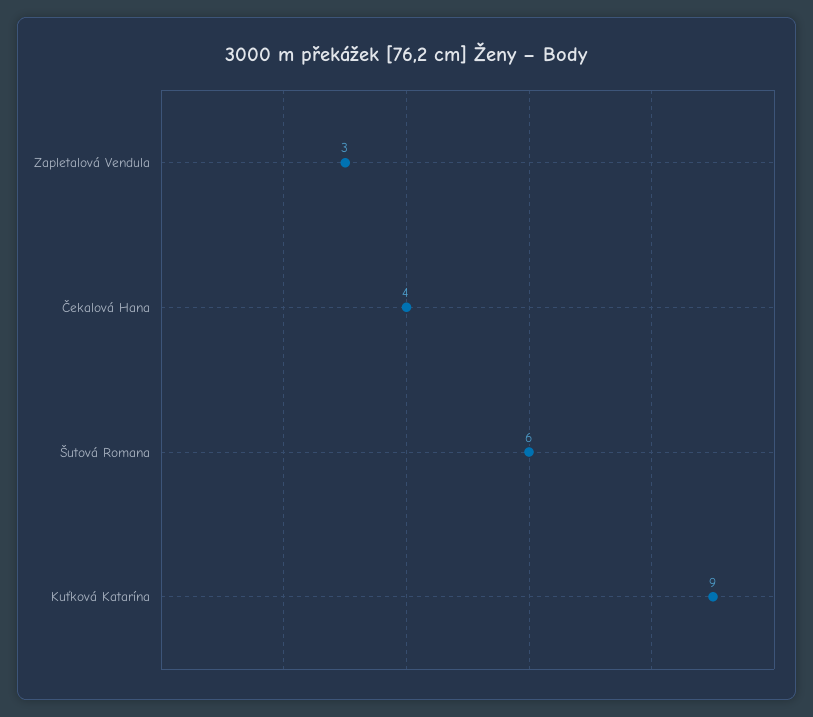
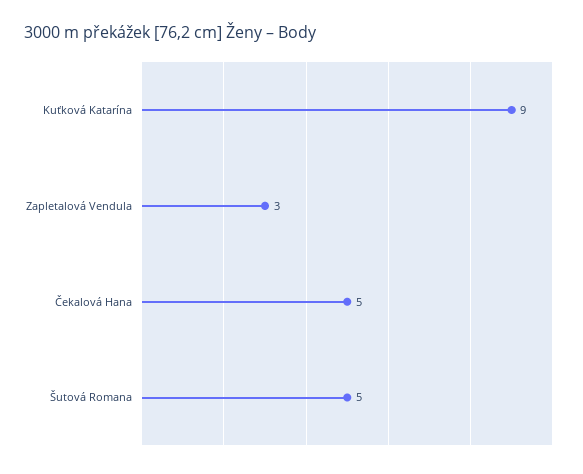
Čekalová Hana: 4 -> 5
Šutová Romana: 6 -> 5

